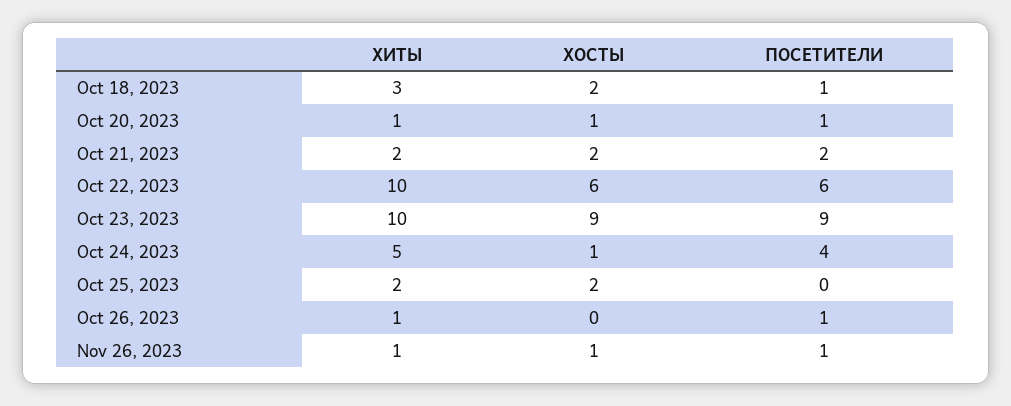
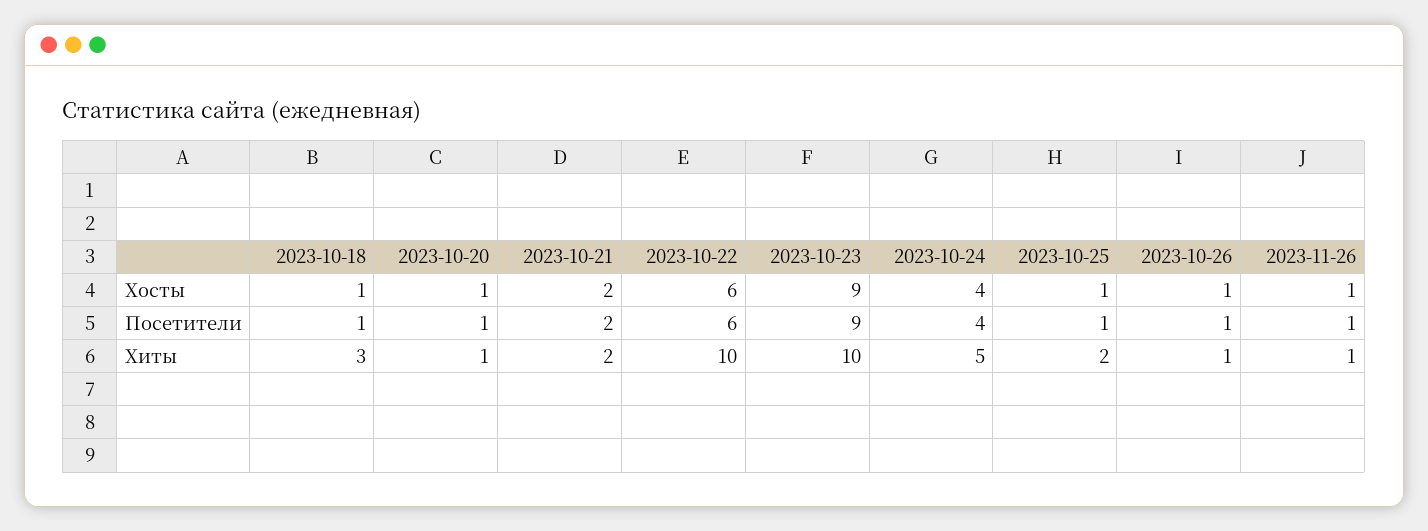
ХОСТЫ, Oct 18, 2023: 2 -> 1
ХОСТЫ, Oct 24, 2023: 1 -> 4
ХОСТЫ, Oct 25, 2023: 2 -> 1
ПОСЕТИТЕЛИ, Oct 25, 2023: 0 -> 1
ХОСТЫ, Oct 26, 2023: 0 -> 1

